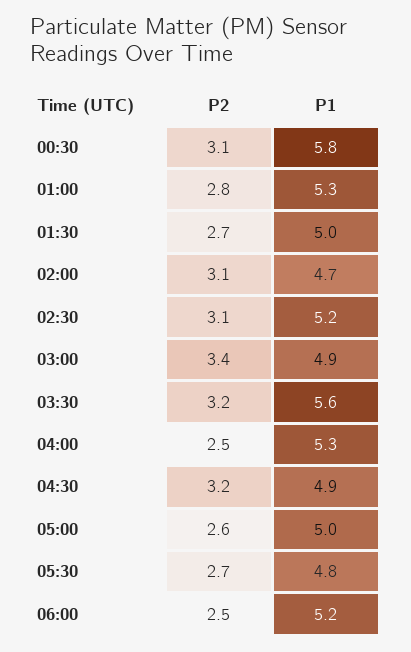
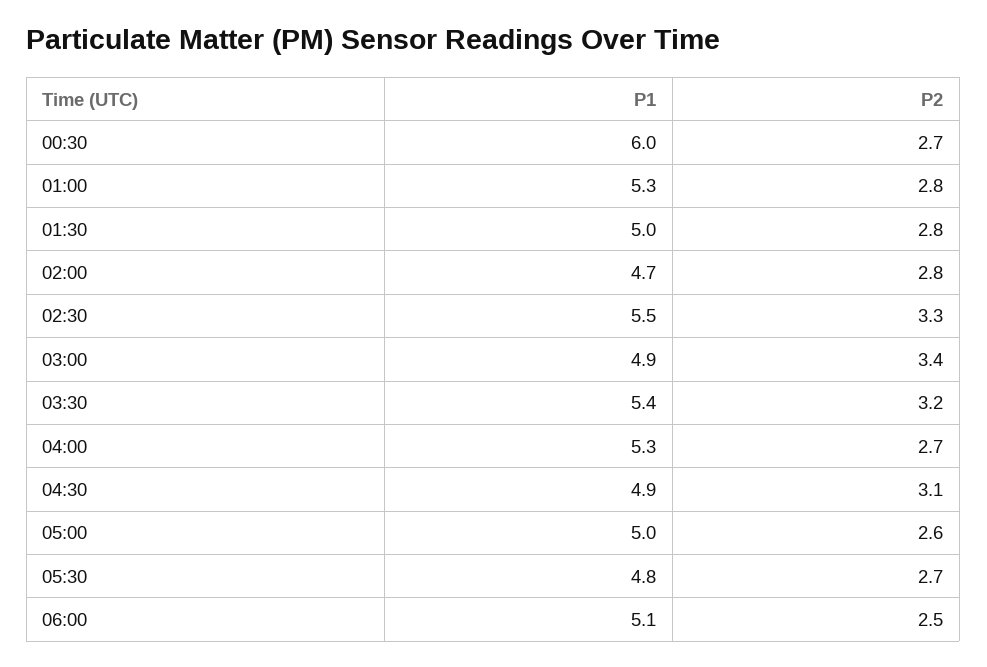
P2, 00:30: 3.1 -> 2.7
P1, 00:30: 5.8 -> 6
P2, 01:30: 2.7 -> 2.8
P2, 02:00: 3.1 -> 2.8
P2, 02:30: 3.1 -> 3.3
P1, 02:30: 5.2 -> 5.5
P1, 03:30: 5.6 -> 5.4
P2, 04:00: 2.5 -> 2.7
P2, 04:30: 3.2 -> 3.1
P1, 06:00: 5.2 -> 5.1

